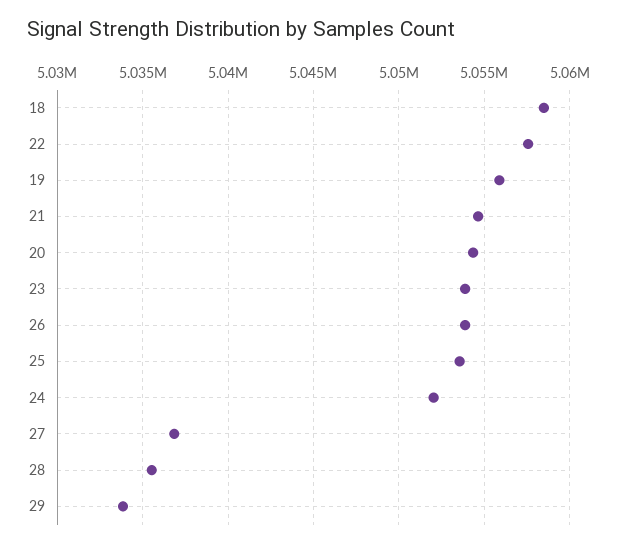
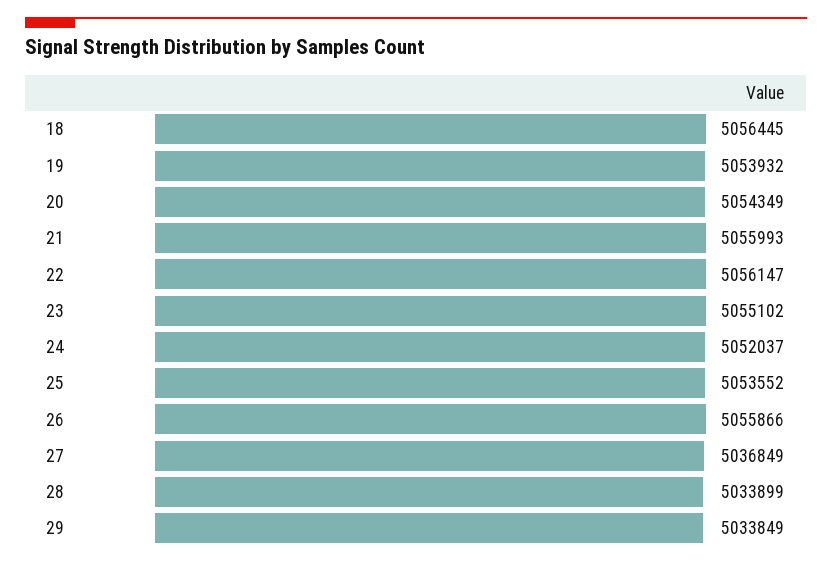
18: 5058500 -> 5056445
22: 5057500 -> 5056147
19: 5056000 -> 5053932
21: 5054500 -> 5055993
23: 5054000 -> 5055102
26: 5054000 -> 5055866
28: 5035500 -> 5033899

